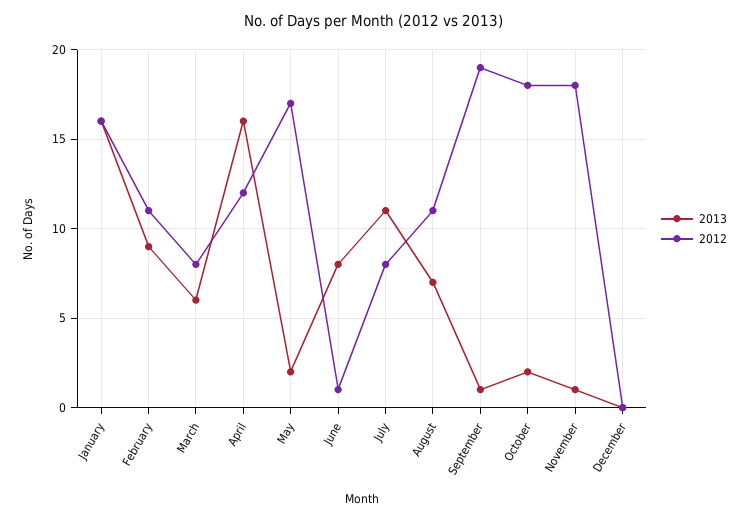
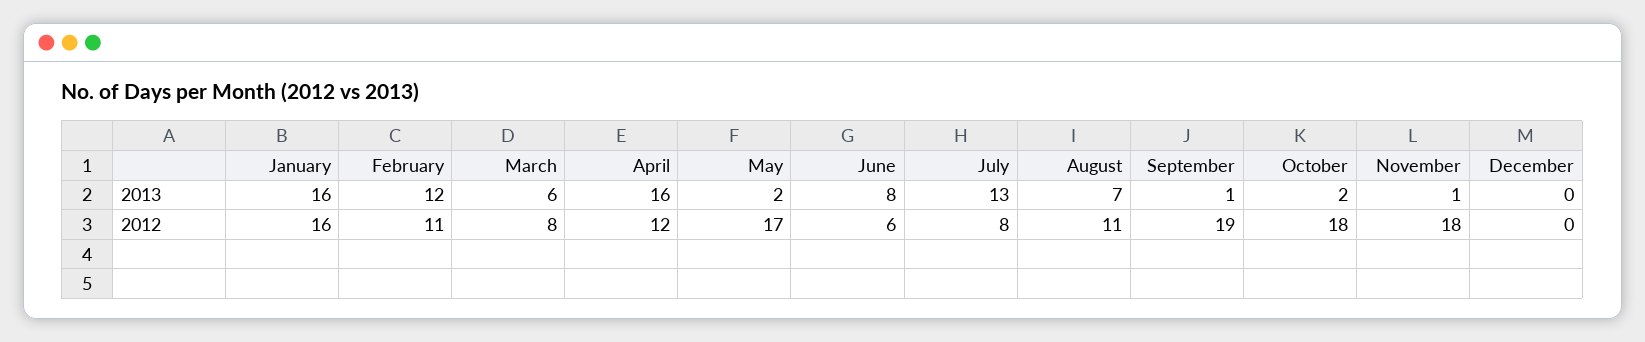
2013, February: 9 -> 12
2012, June: 1 -> 6
2013, July: 11 -> 13

